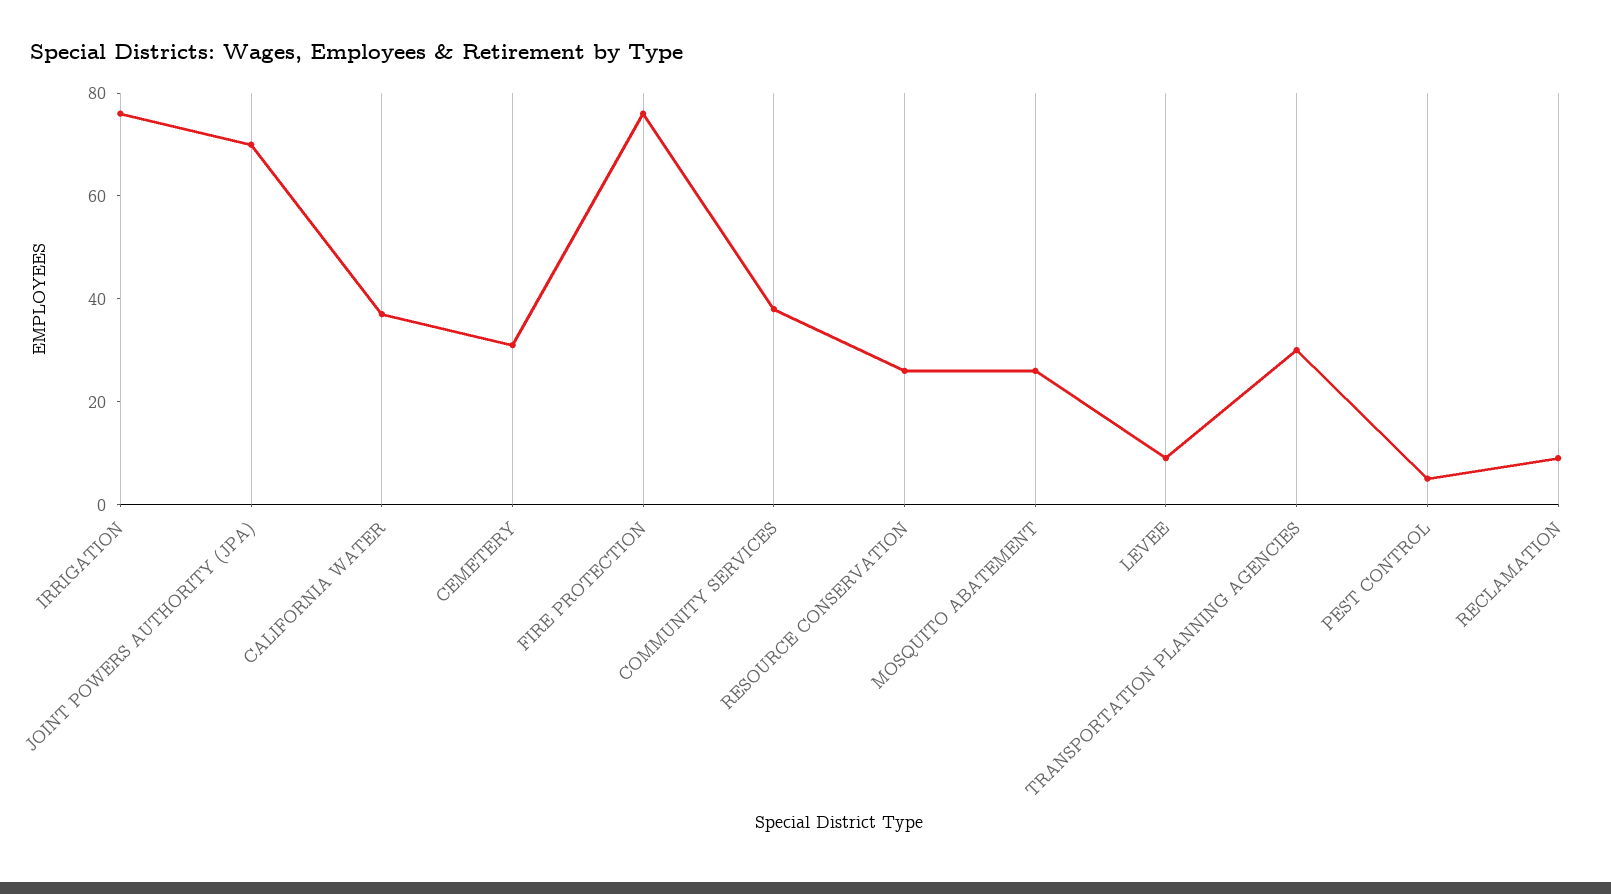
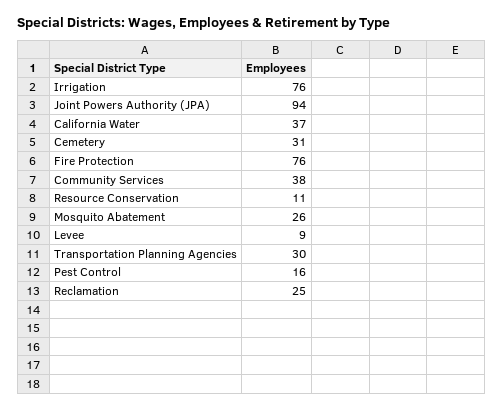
JOINT POWERS AUTHORITY (JPA): 70 -> 94
RESOURCE CONSERVATION: 25 -> 11
PEST CONTROL: 5 -> 16
RECLAMATION: 10 -> 25

